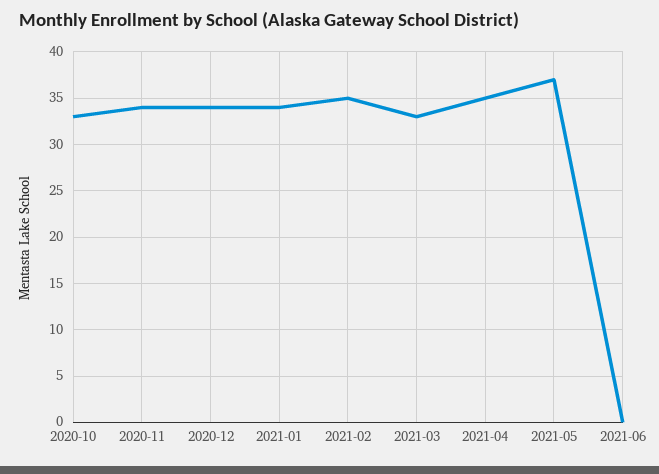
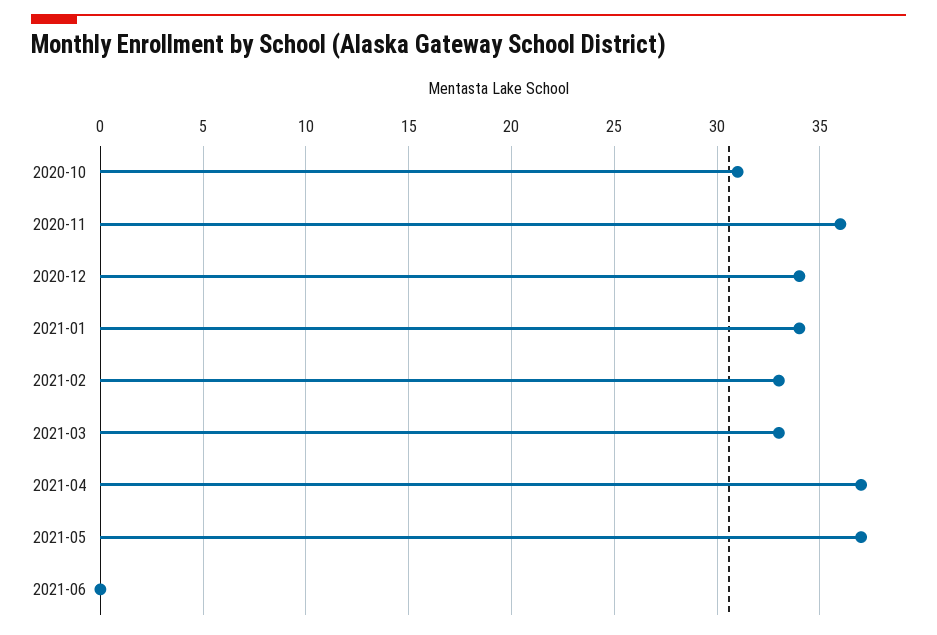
2020-10: 33 -> 31
2020-11: 34 -> 36
2021-02: 35 -> 33
2021-04: 35 -> 37

